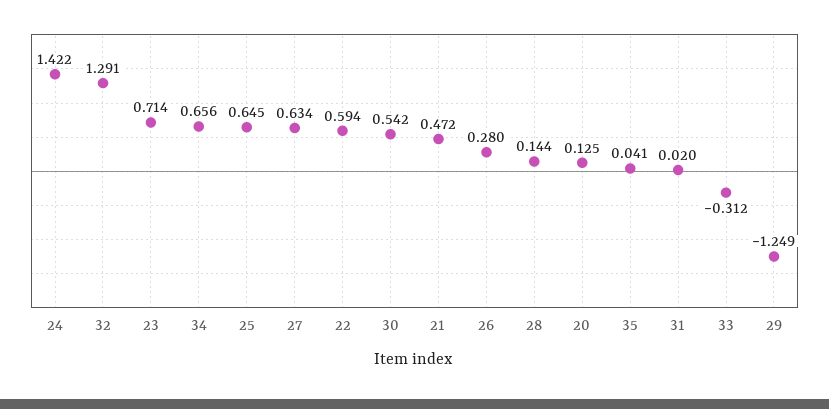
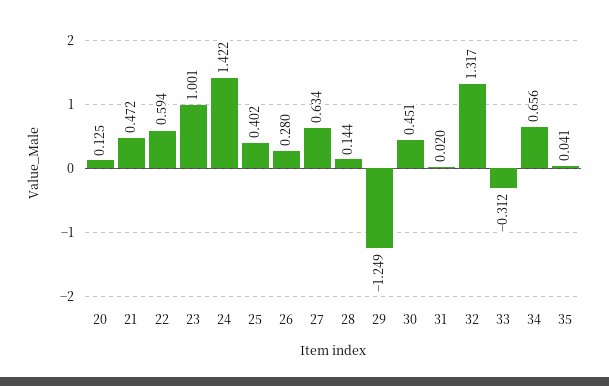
32: 1.291 -> 1.317
23: 0.714 -> 1.001
25: 0.645 -> 0.402
30: 0.542 -> 0.451

